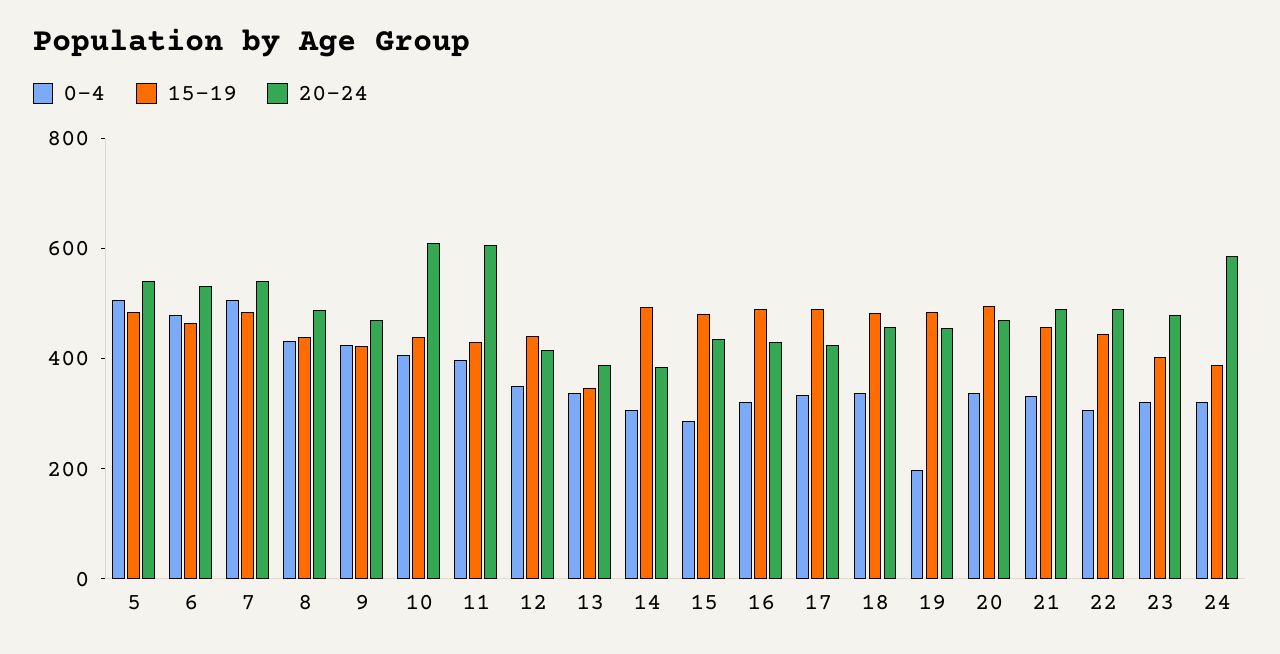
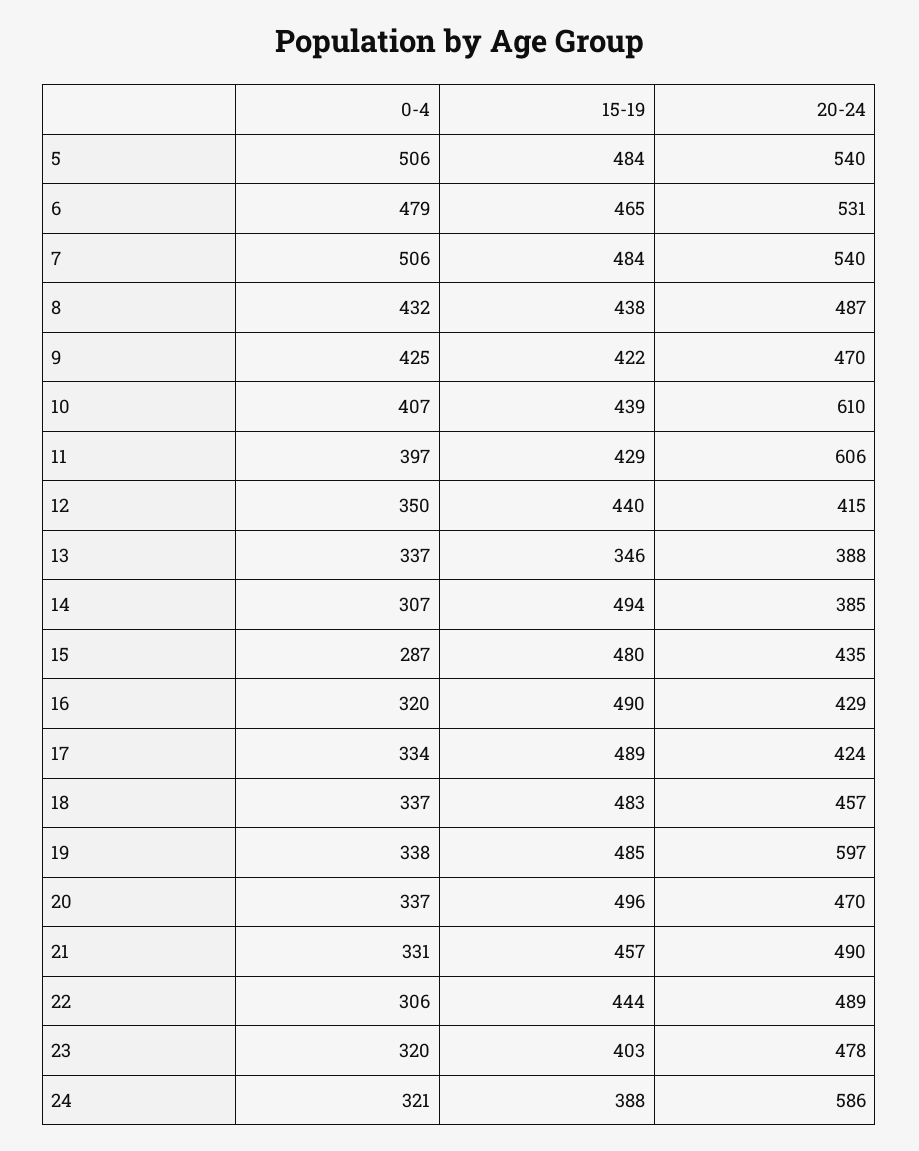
0-4, 19: 200 -> 338
20-24, 19: 450 -> 597

